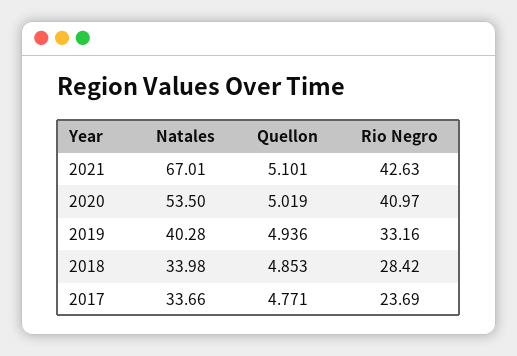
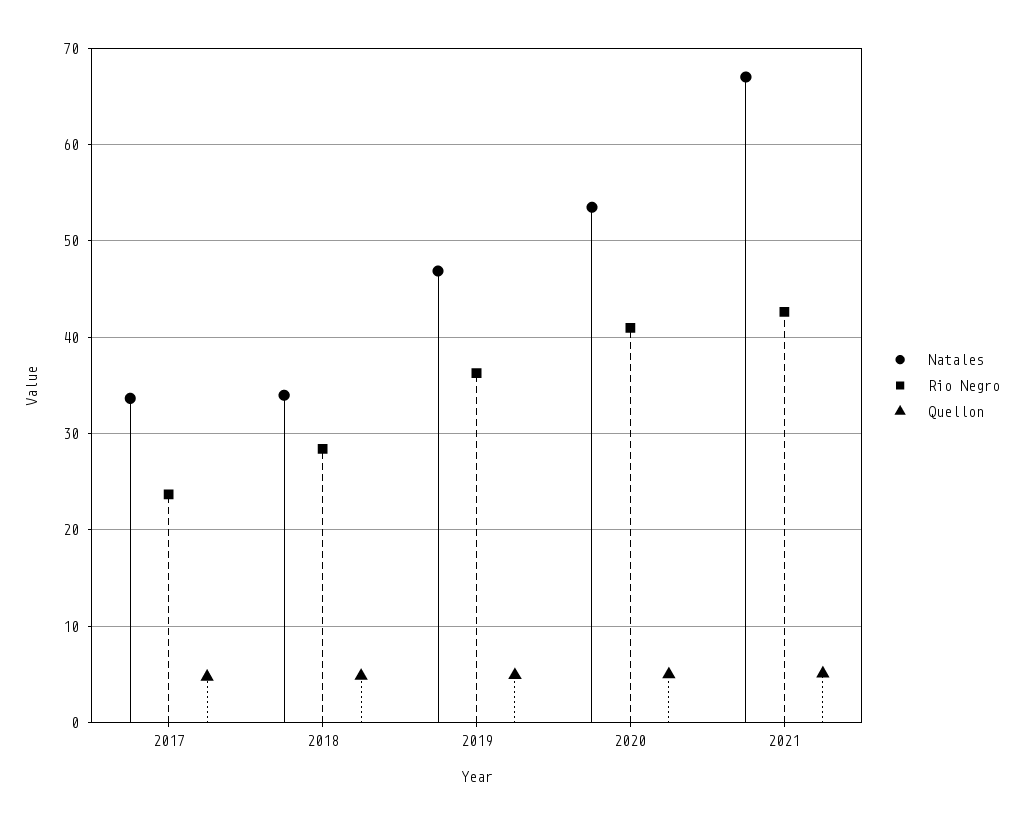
Natales, 2019: 40.28 -> 47
Rio Negro, 2019: 33.16 -> 36

